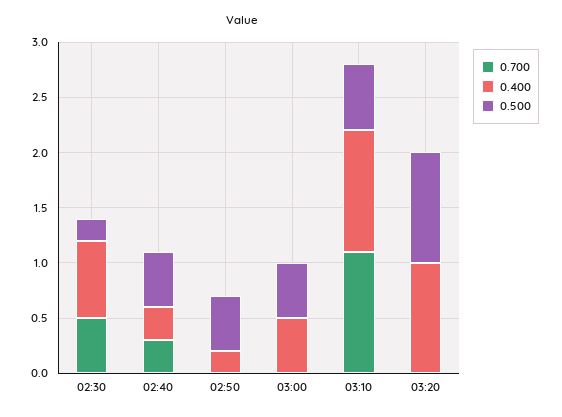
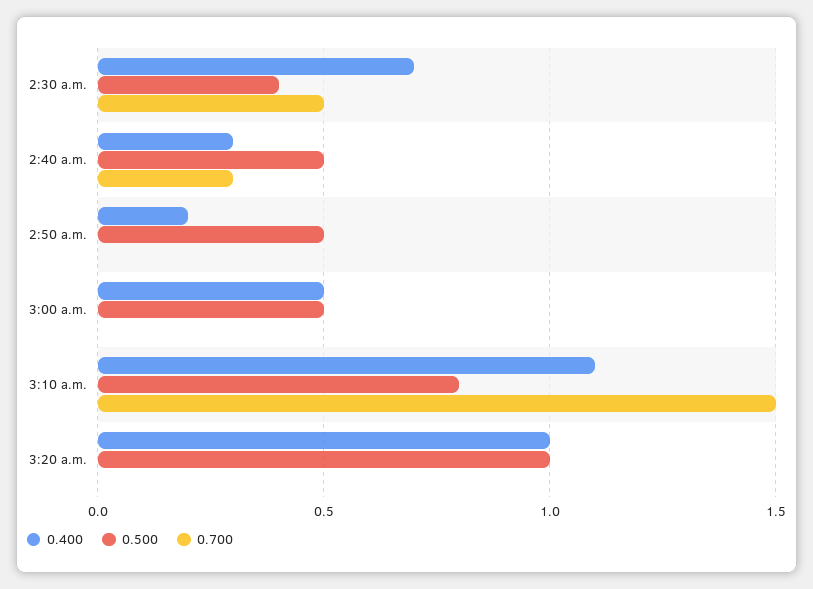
0.500, 02:30: 0.2 -> 0.4
0.700, 03:10: 1.1 -> 1.5
0.500, 03:10: 0.6 -> 0.8

